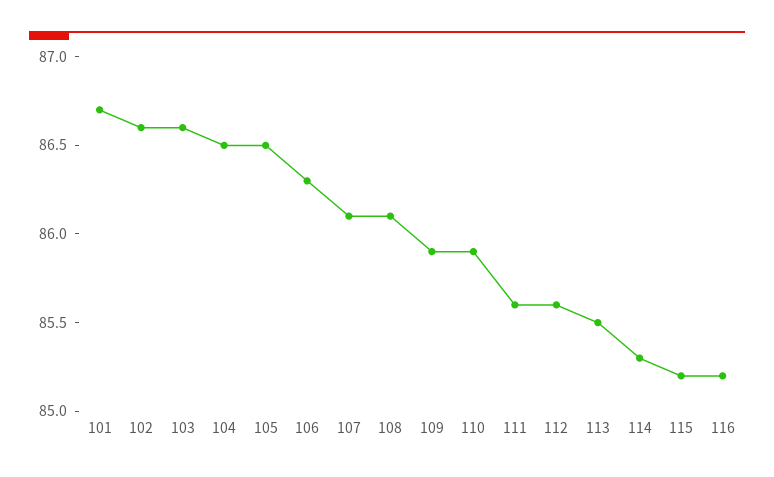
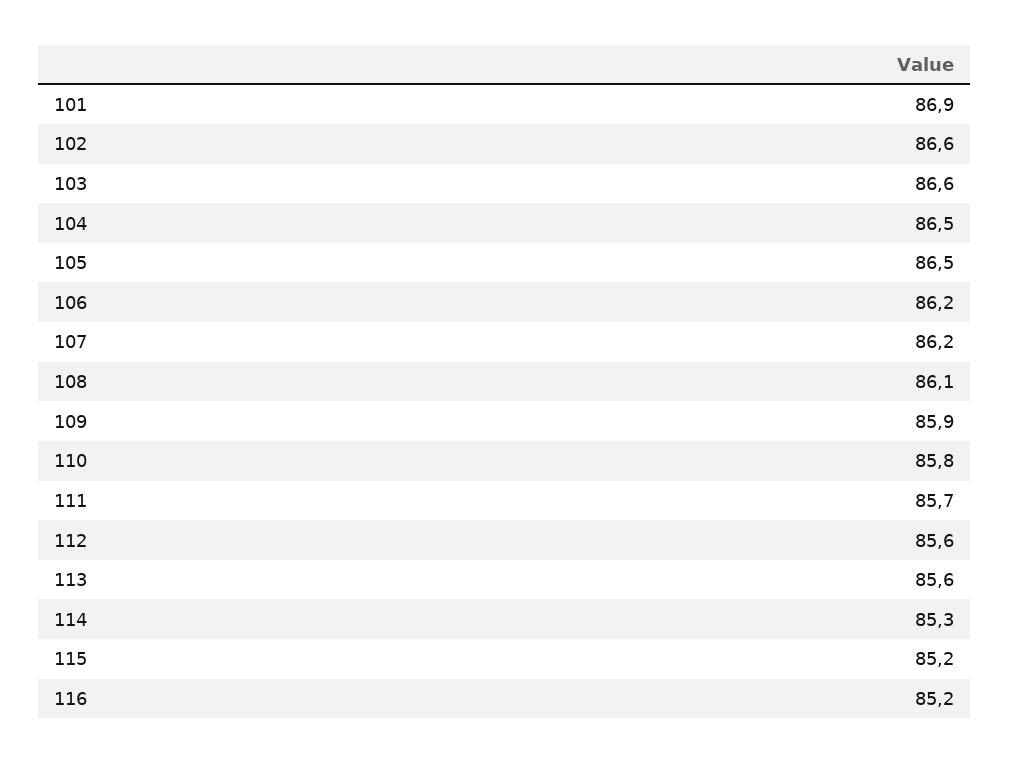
101: 86.7 -> 86.9
106: 86.3 -> 86.2
107: 86.1 -> 86.2
110: 85.9 -> 85.8
111: 85.6 -> 85.7
113: 85.5 -> 85.6

